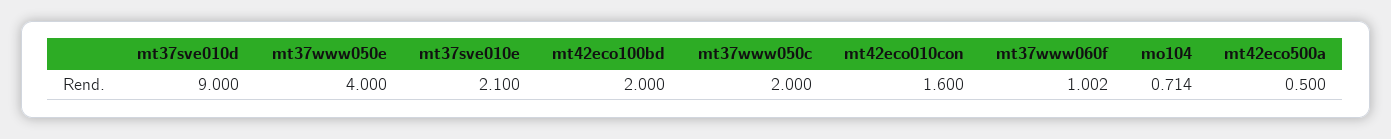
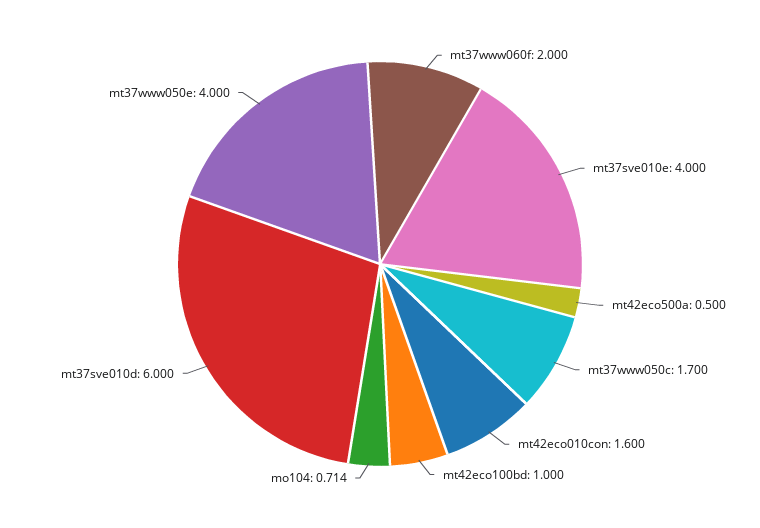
mt37sve010d: 9 -> 6
mt37sve010e: 2.1 -> 4
mt42eco100bd: 2 -> 1
mt37www050c: 2 -> 1.7
mt37www060f: 1.002 -> 2

